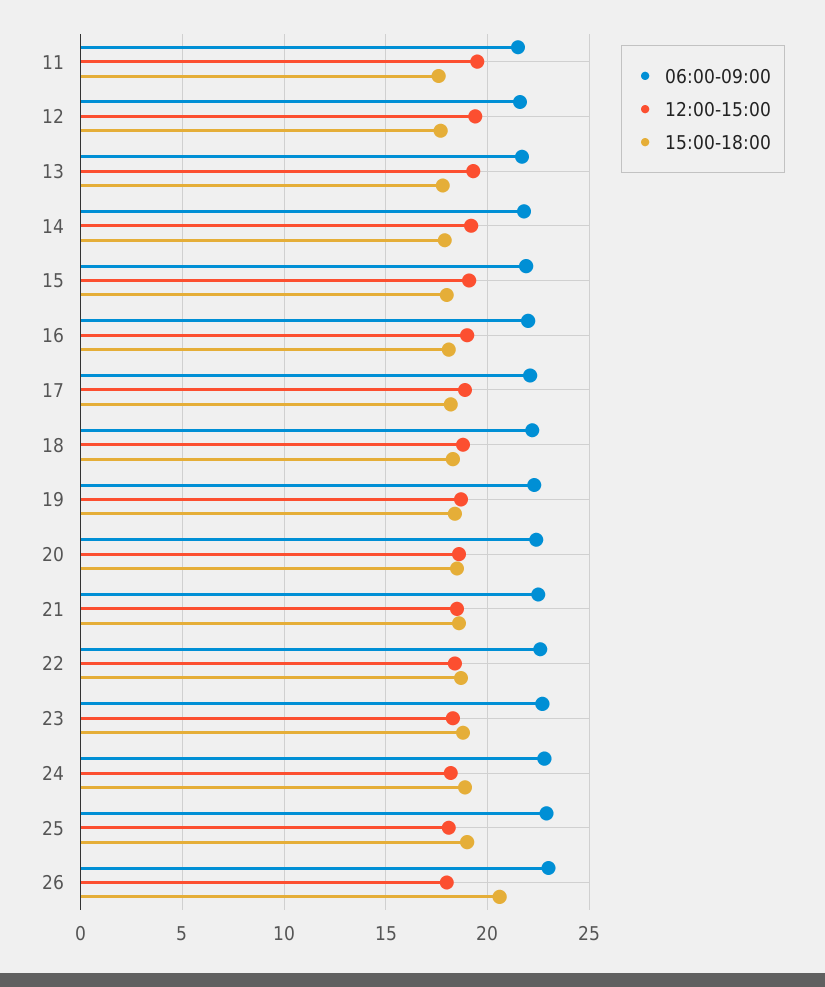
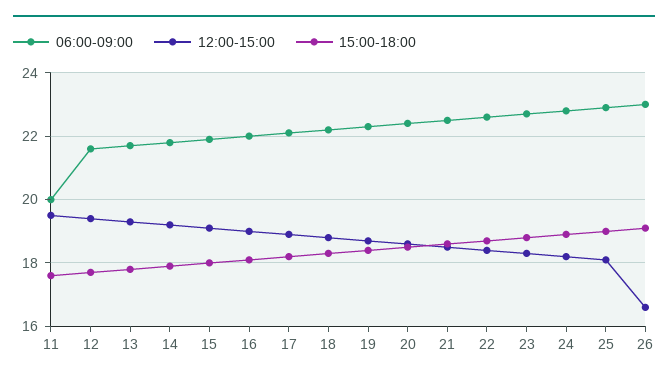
06:00-09:00, 11: 21.5 -> 20
12:00-15:00, 26: 18 -> 16.5
15:00-18:00, 26: 20.5 -> 19

